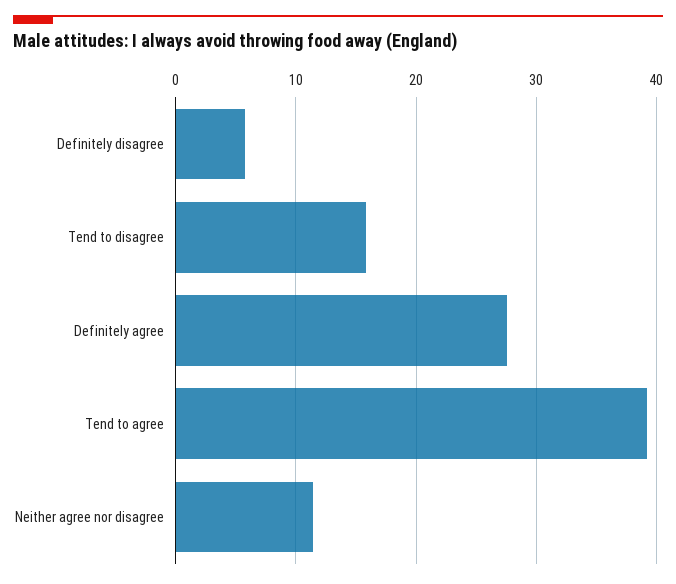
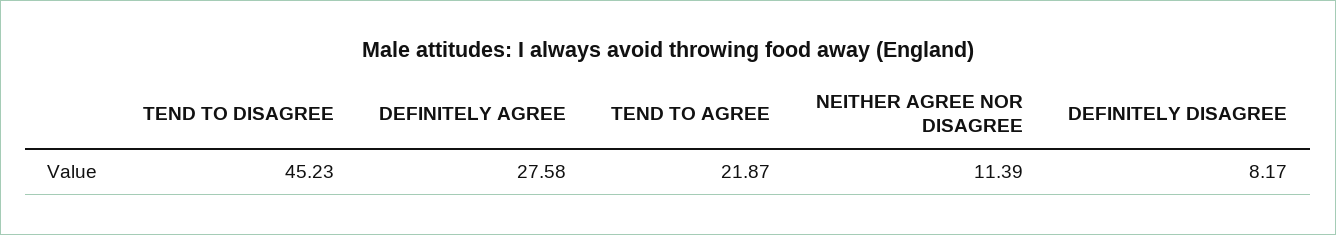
Definitely disagree: 6 -> 8.17
Tend to disagree: 16 -> 45.23
Tend to agree: 39 -> 21.87

